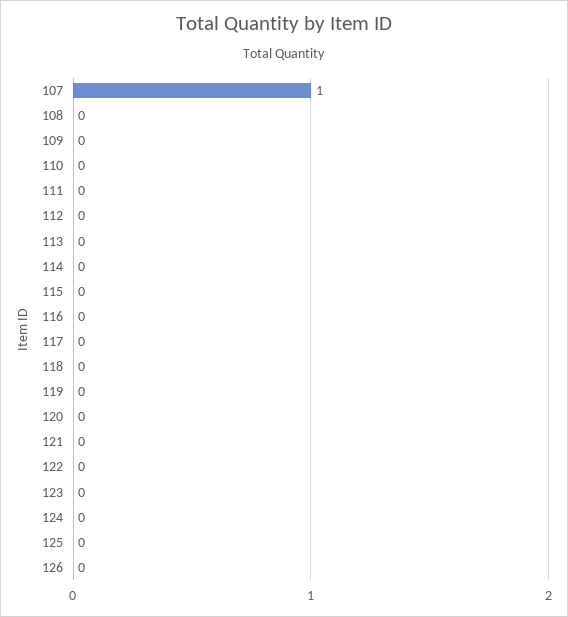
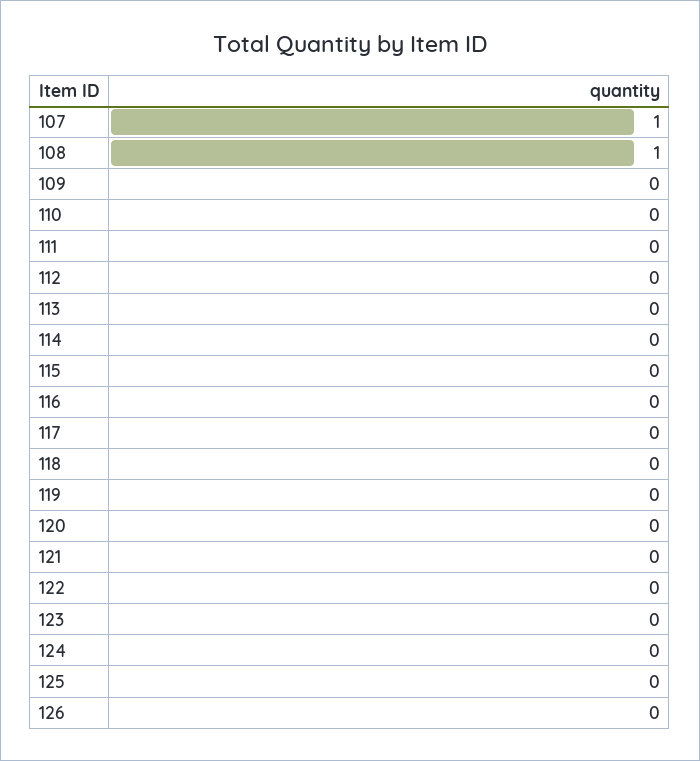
108: 0 -> 1

